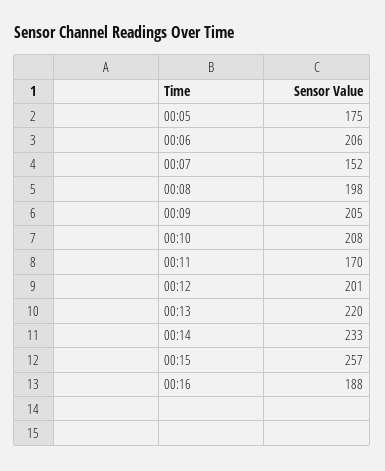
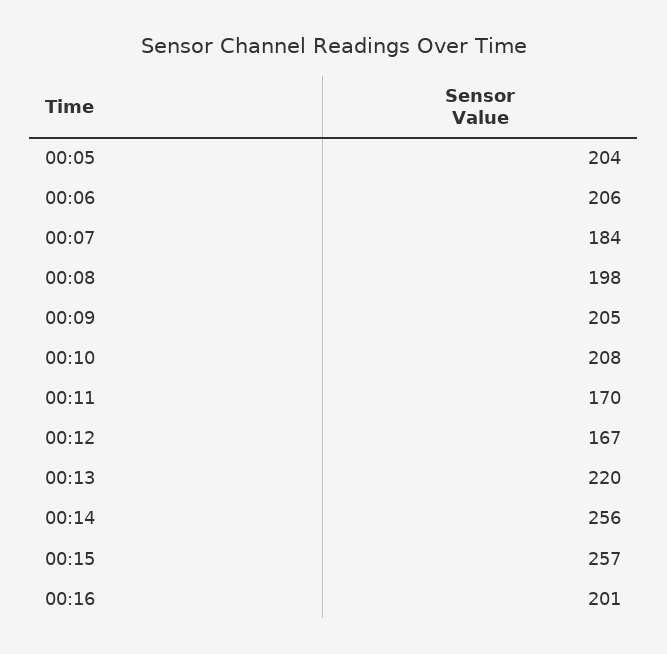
00:05: 175 -> 204
00:07: 152 -> 184
00:12: 201 -> 167
00:14: 233 -> 256
00:16: 188 -> 201

